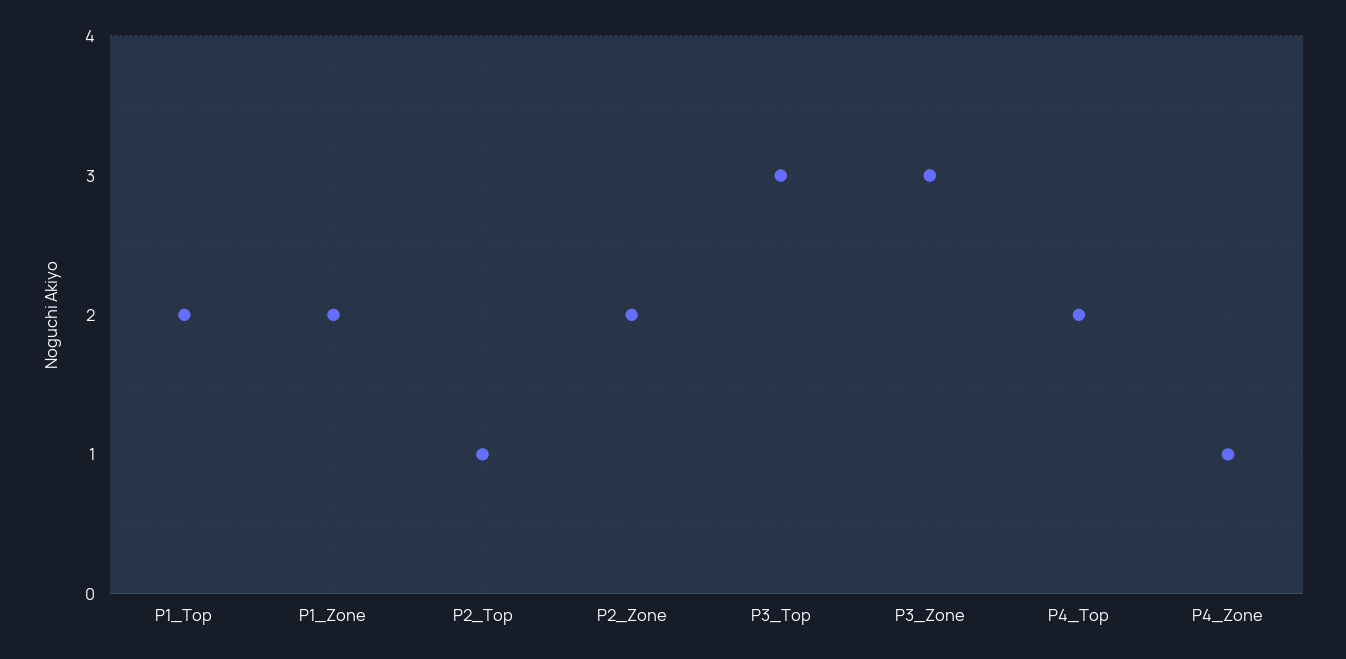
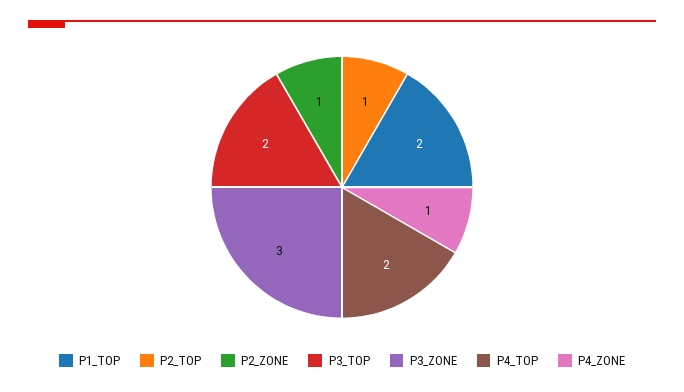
P1_Zone: 2 -> none
P2_Zone: 2 -> 1
P3_Top: 3 -> 2

